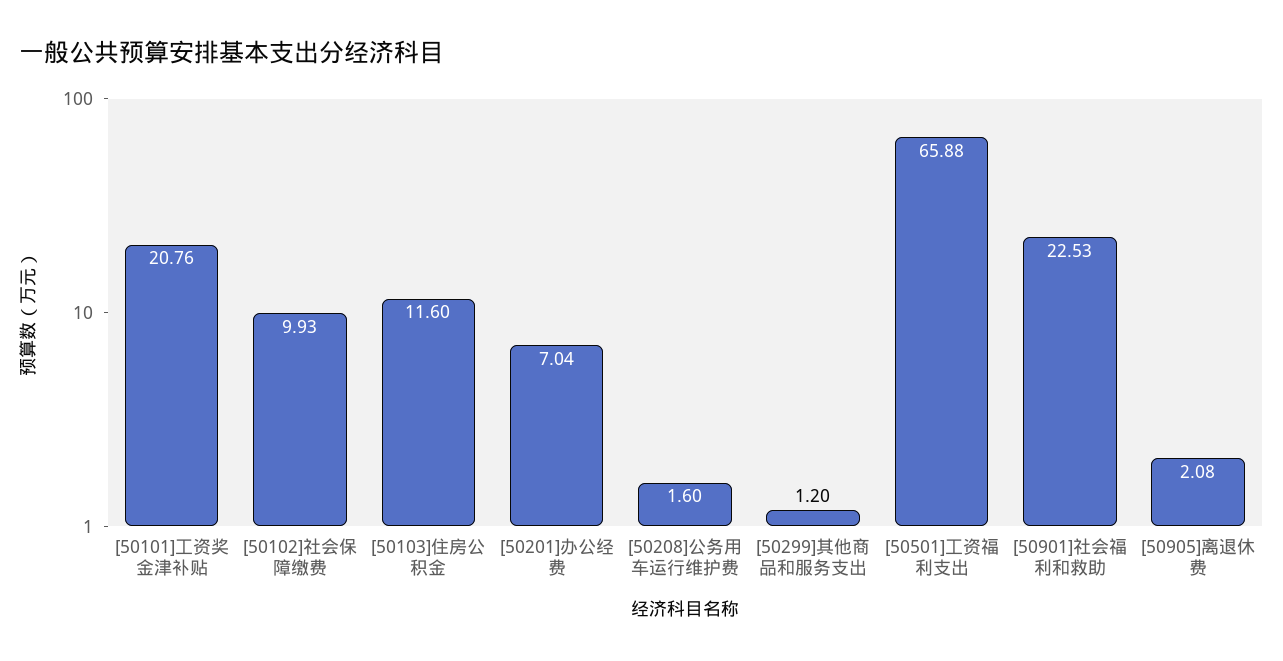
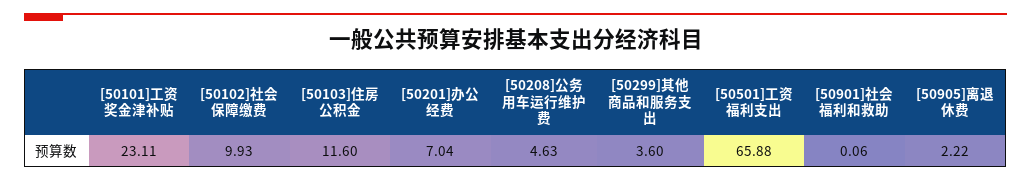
[50101]工资奖金津补贴: 20.76 -> 23.11
[50208]公务用车运行维护费: 1.6 -> 4.63
[50299]其他商品和服务支出: 1.2 -> 3.6
[50901]社会福利和救助: 22.53 -> 0.06
[50905]离退休费: 2.08 -> 2.22

